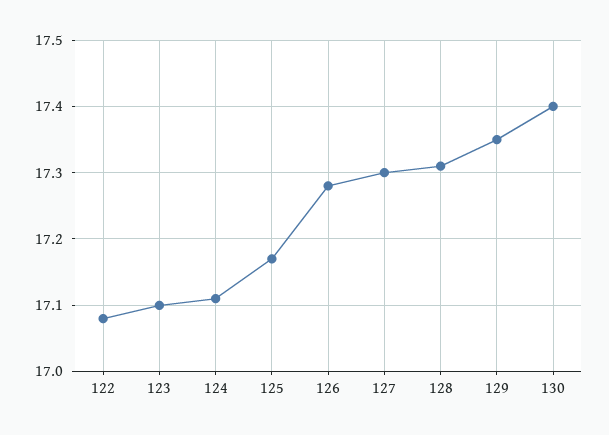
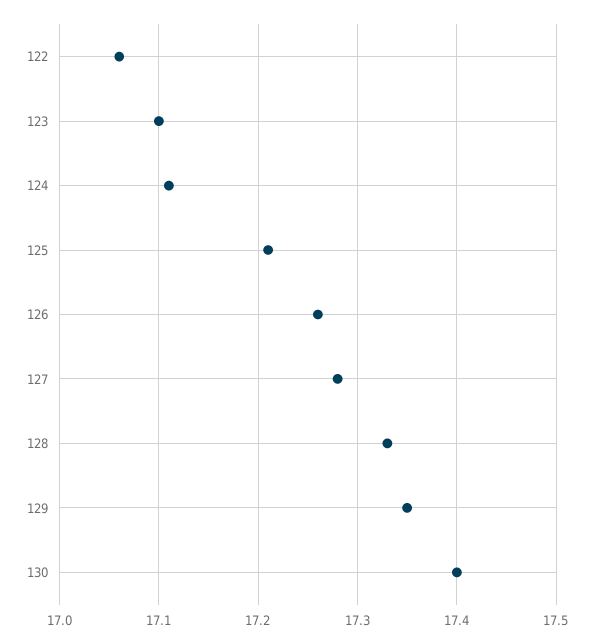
122: 17.08 -> 17.06
125: 17.17 -> 17.21
126: 17.28 -> 17.26
127: 17.3 -> 17.28
128: 17.31 -> 17.33

